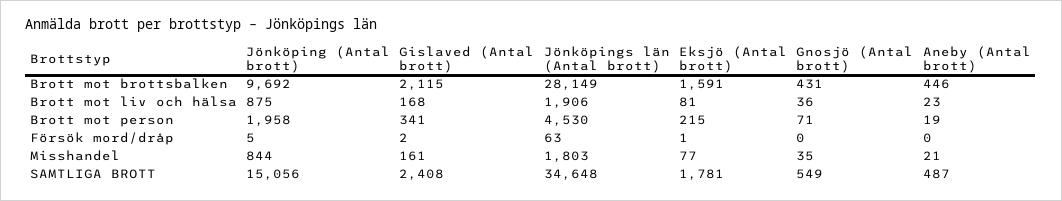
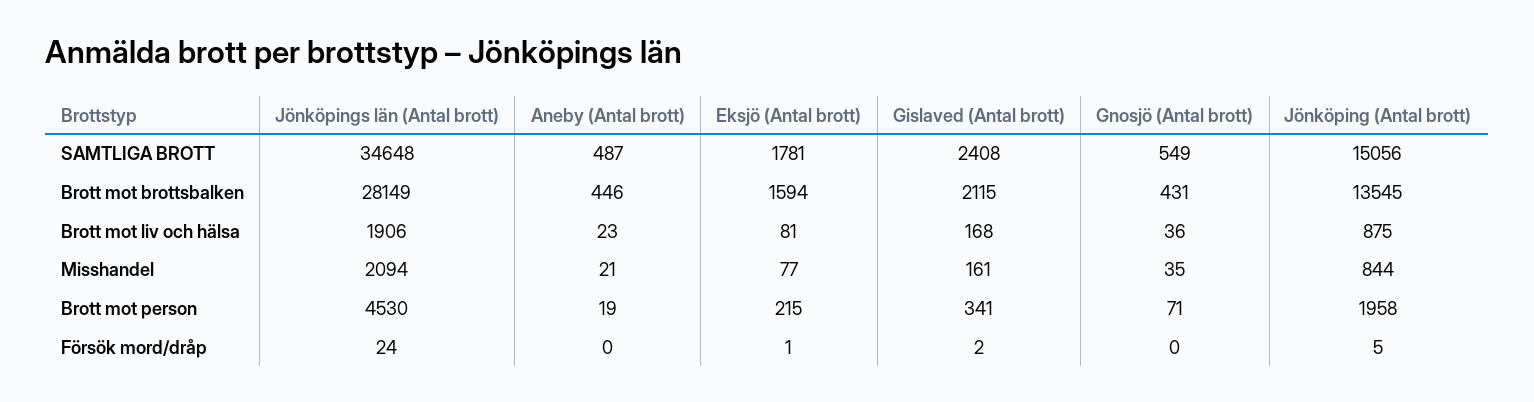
Jönköping (Antal brott), Brott mot brottsbalken: 9692 -> 13545
Eksjö (Antal brott), Brott mot brottsbalken: 1591 -> 1594
Jönköpings län (Antal brott), Försök mord/dråp: 63 -> 24
Jönköpings län (Antal brott), Misshandel: 1803 -> 2094

